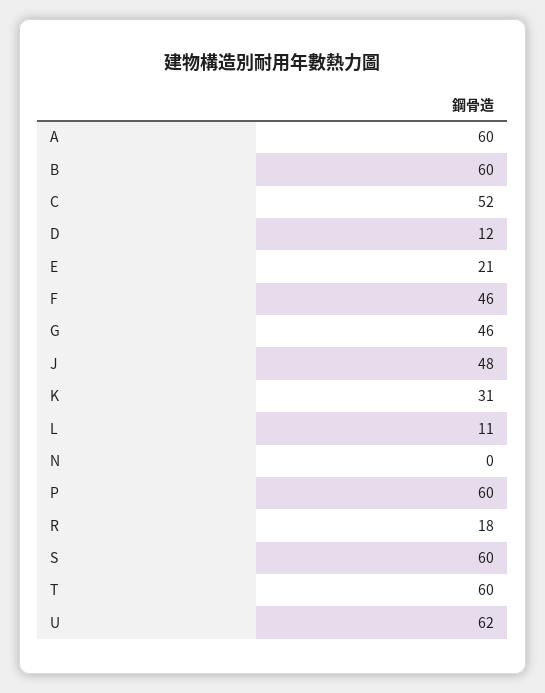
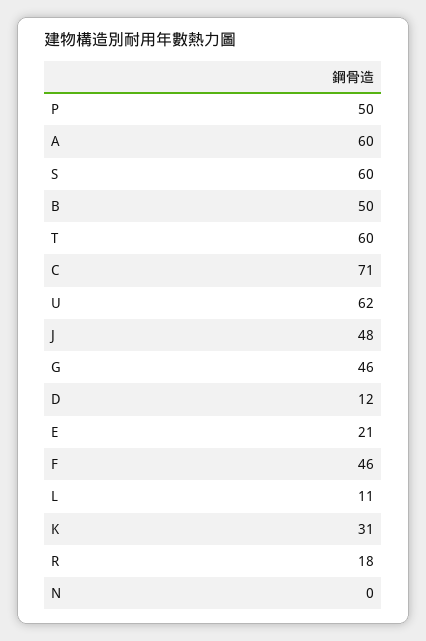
B: 60 -> 50
C: 52 -> 71
P: 60 -> 50

